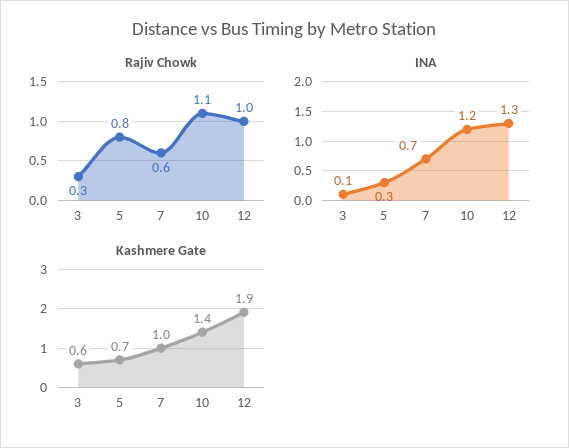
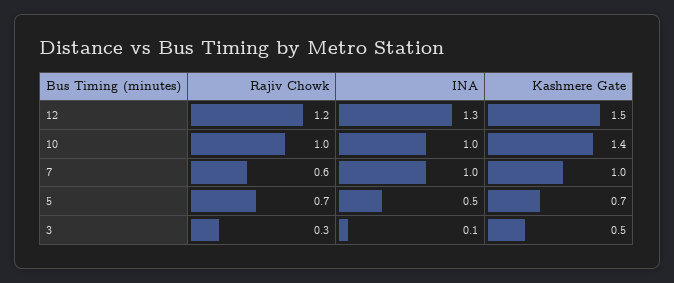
Rajiv Chowk, 5: 0.8 -> 0.7
Rajiv Chowk, 10: 1.1 -> 1
Rajiv Chowk, 12: 1 -> 1.2
INA, 5: 0.3 -> 0.5
INA, 7: 0.7 -> 1
INA, 10: 1.2 -> 1
Kashmere Gate, 3: 0.6 -> 0.5
Kashmere Gate, 12: 1.9 -> 1.5

